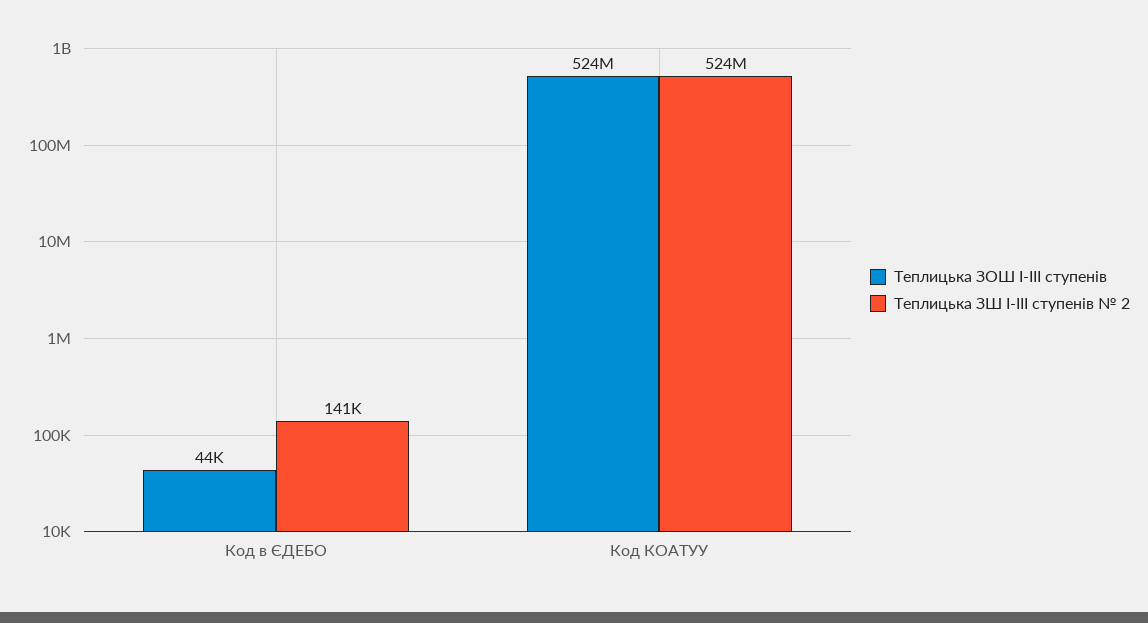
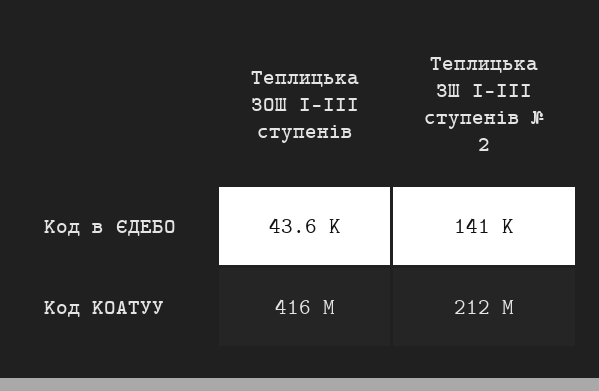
Теплицька ЗОШ І-ІІІ ступенів, Код КОАТУУ: 524000000 -> 416000000
Теплицька ЗШ І-ІІІ ступенів № 2, Код КОАТУУ: 524000000 -> 212000000

